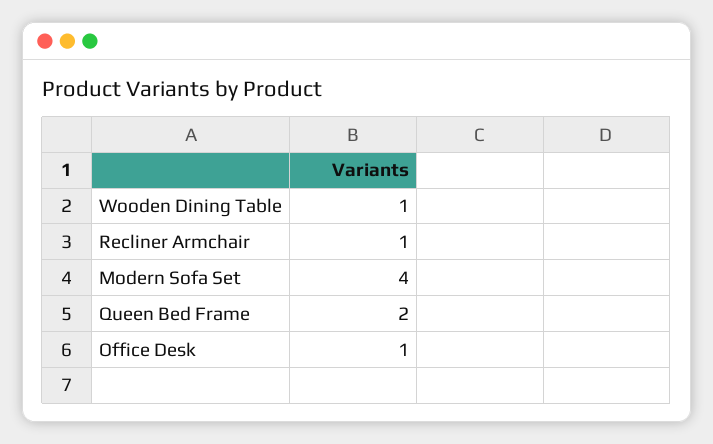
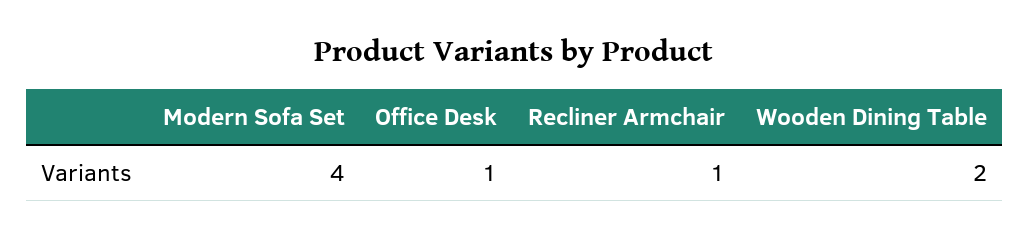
Wooden Dining Table: 1 -> 2
Queen Bed Frame: 2 -> none

